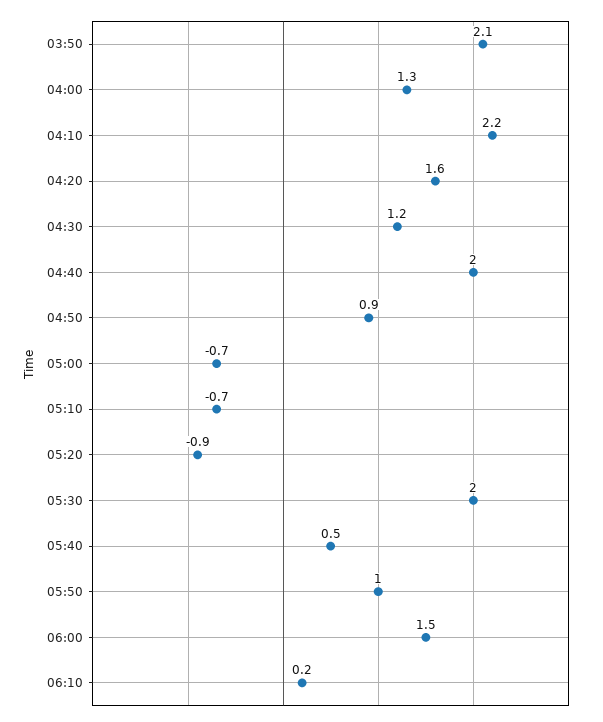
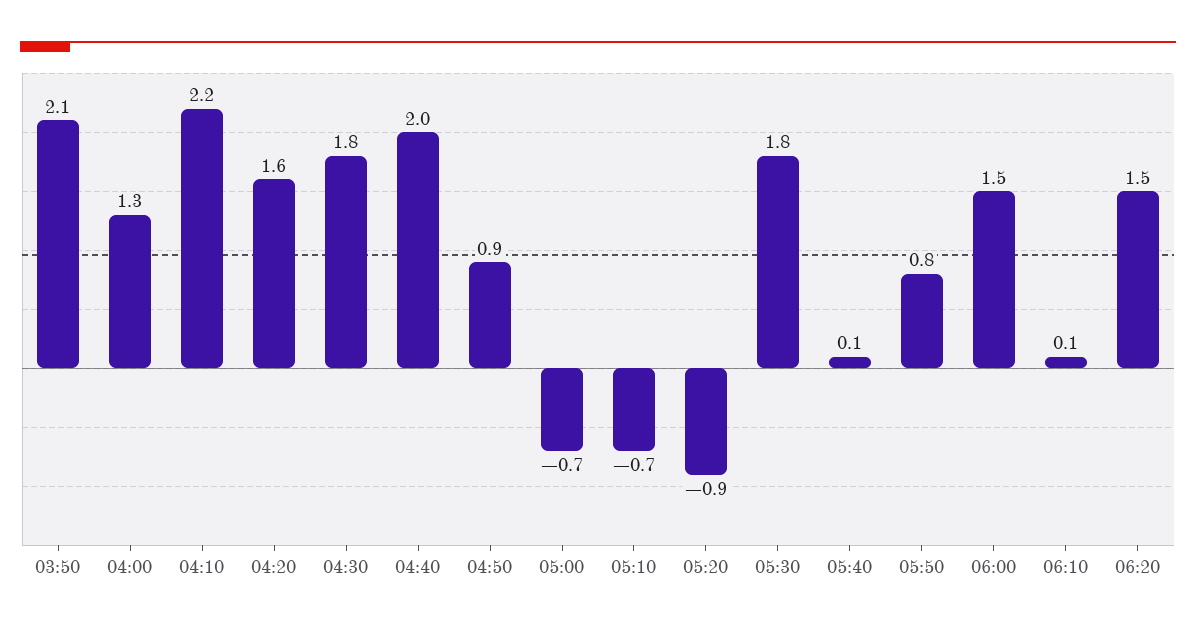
04:30: 1.2 -> 1.8
05:30: 2 -> 1.8
05:40: 0.5 -> 0.1
05:50: 1 -> 0.8
06:10: 0.2 -> 0.1
06:20: none -> 1.5

